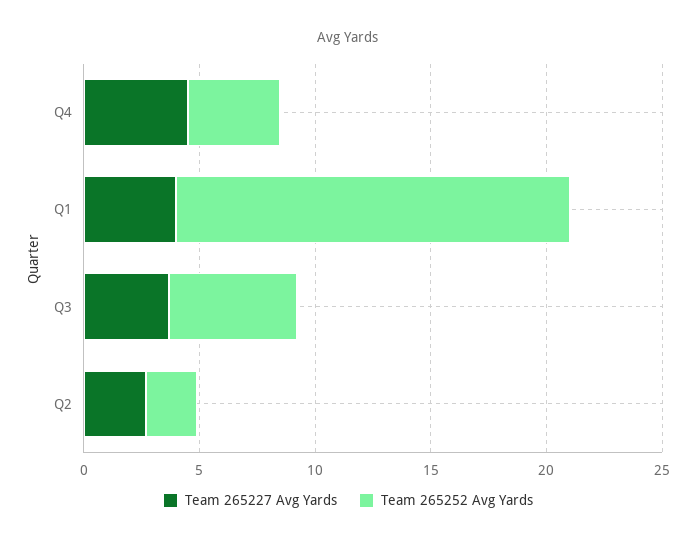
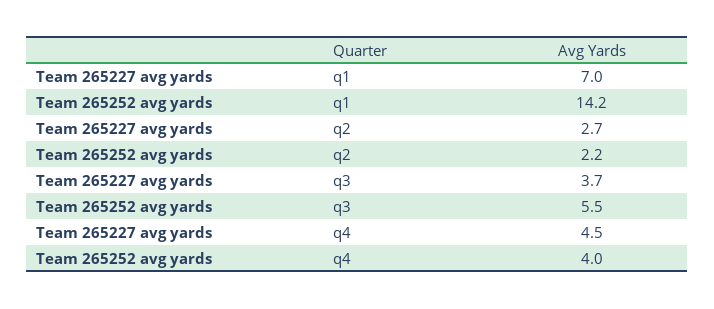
Team 265227 Avg Yards, Q1: 4 -> 7
Team 265252 Avg Yards, Q1: 17 -> 14.2

